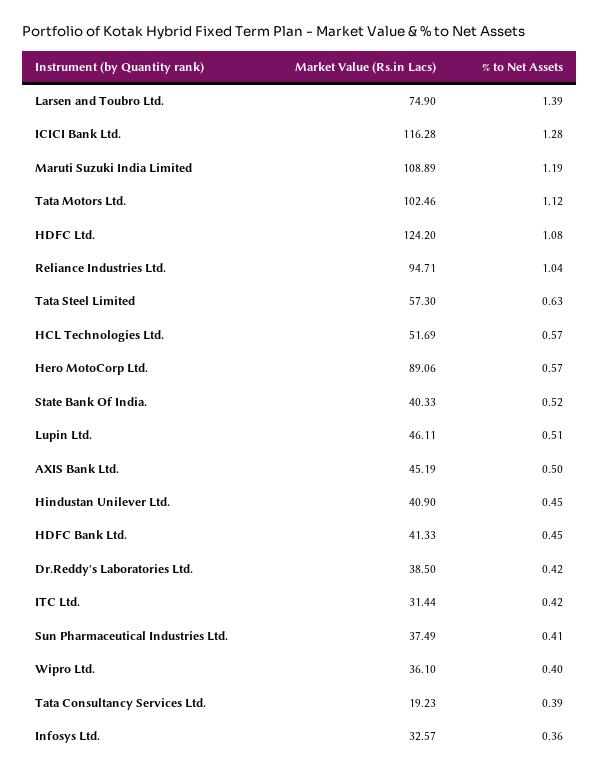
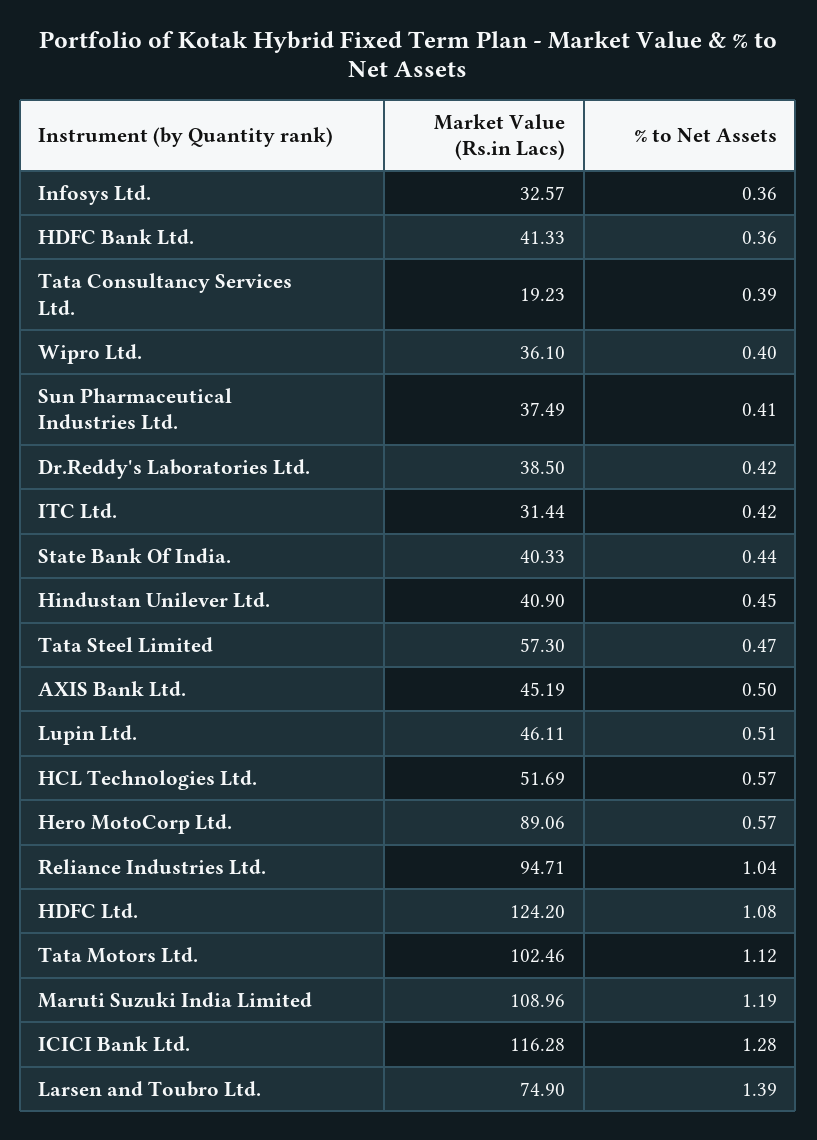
Market Value (Rs.in Lacs), Maruti Suzuki India Limited: 108.89 -> 108.96
% to Net Assets, Tata Steel Limited: 0.63 -> 0.47
% to Net Assets, State Bank Of India.: 0.52 -> 0.44
% to Net Assets, HDFC Bank Ltd.: 0.45 -> 0.36

